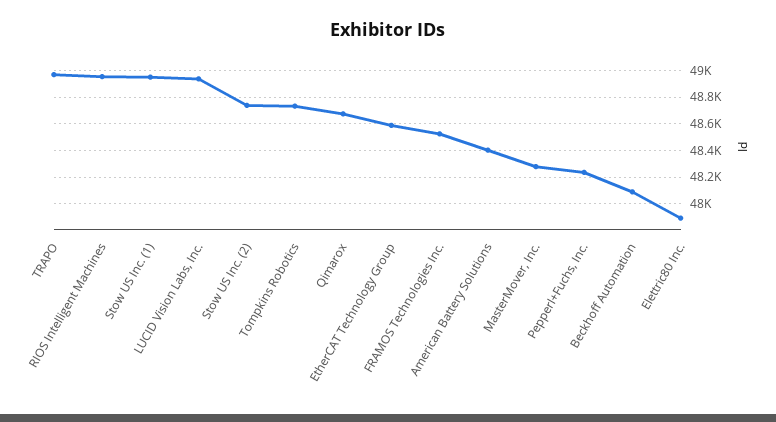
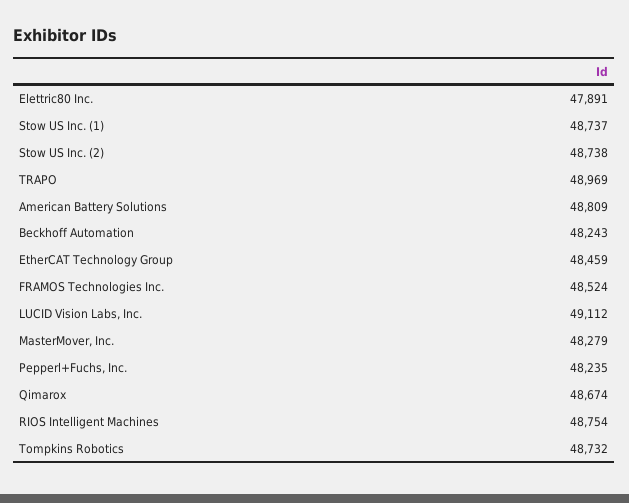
RIOS Intelligent Machines: 48950 -> 48754
Stow US Inc. (1): 48950 -> 48737
LUCID Vision Labs, Inc.: 48950 -> 49112
EtherCAT Technology Group: 48600 -> 48459
American Battery Solutions: 48400 -> 48809
Beckhoff Automation: 48100 -> 48243

